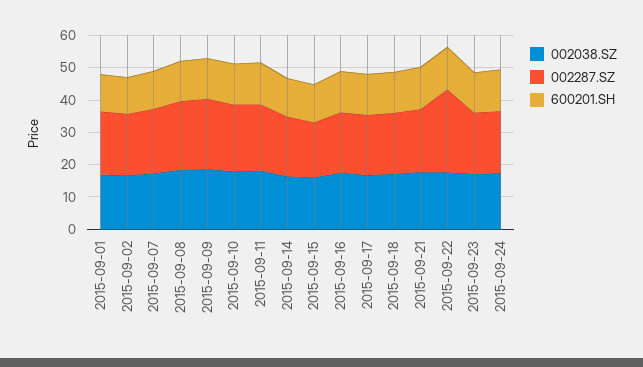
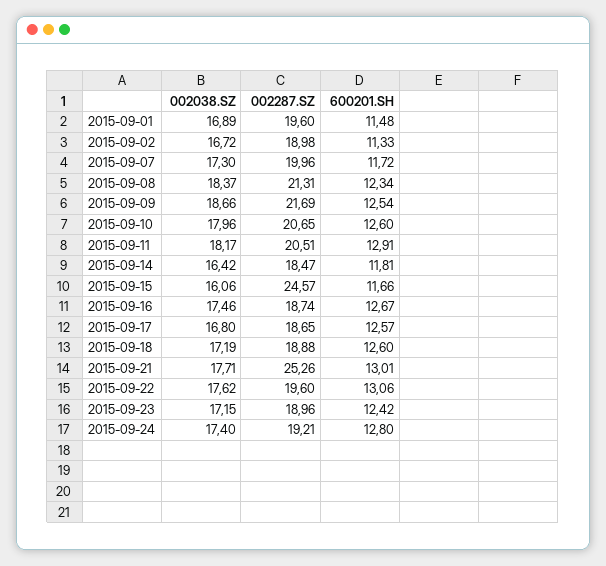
002287.SZ, 2015-09-15: 17.5 -> 24.57
002287.SZ, 2015-09-21: 20 -> 25.26
002287.SZ, 2015-09-22: 25 -> 19.6

